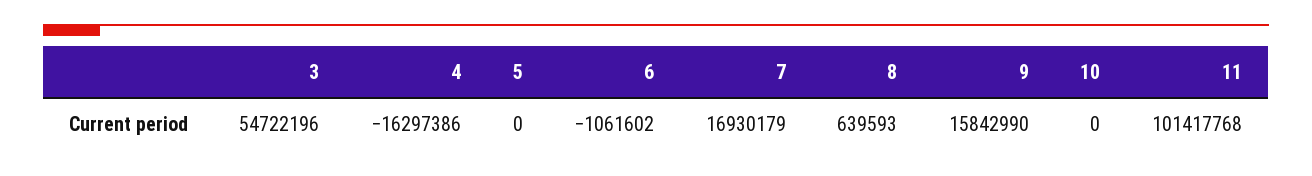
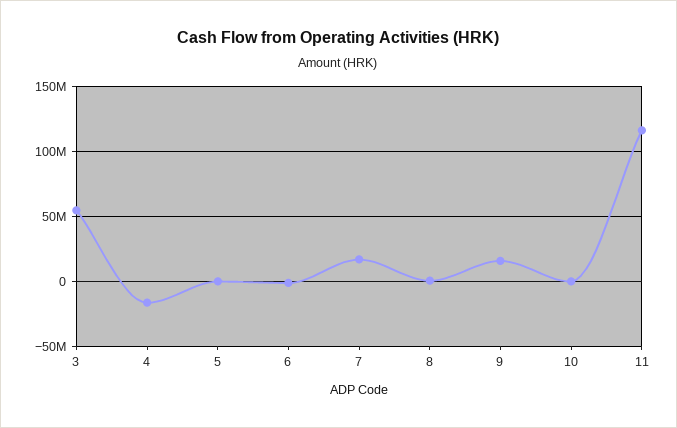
11: 101417768 -> 115000000

